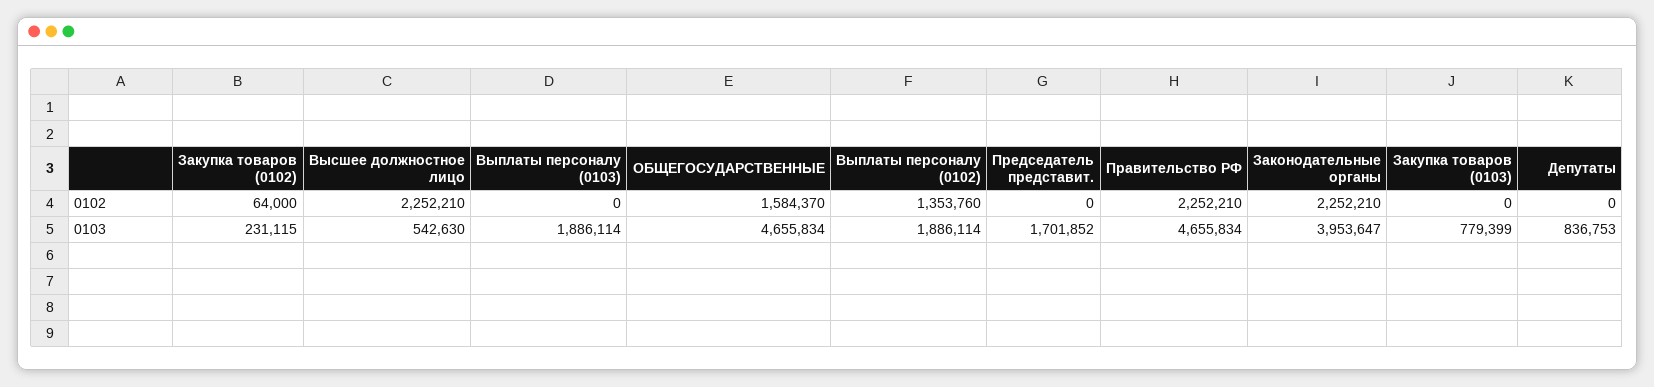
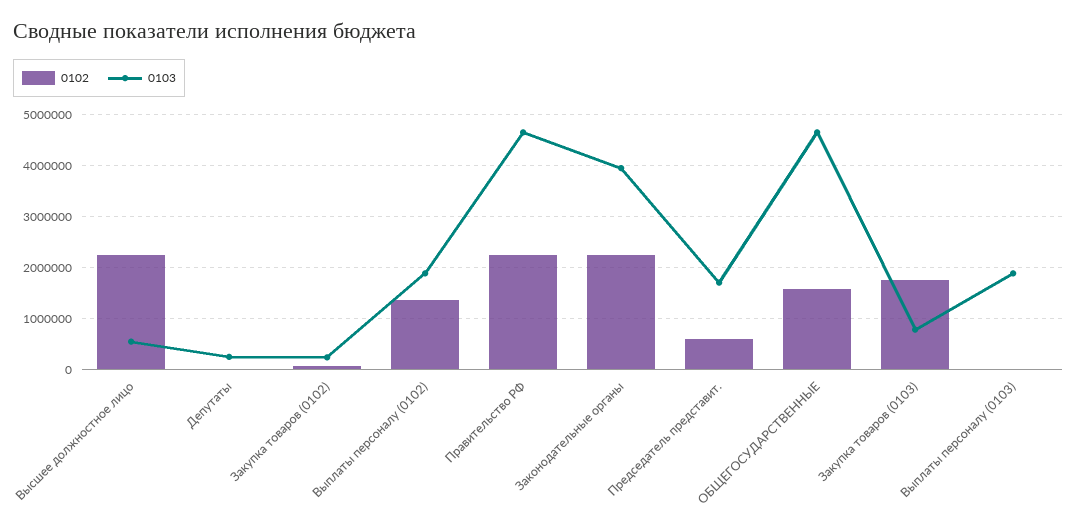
0102, Председатель представит.: 0 -> 600000
0102, Закупка товаров (0103): 0 -> 1800000
0103, Депутаты: 836753 -> 200000

